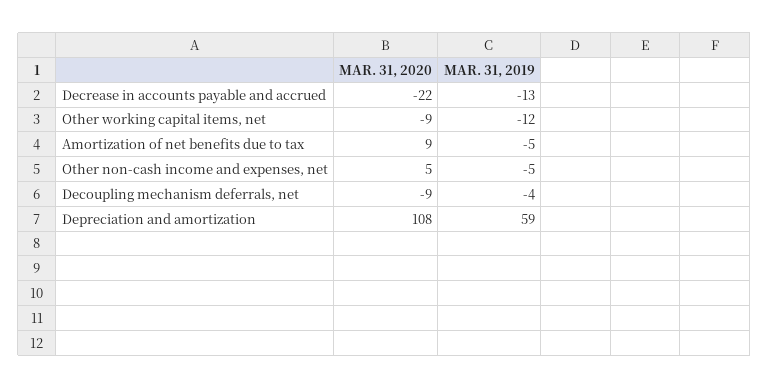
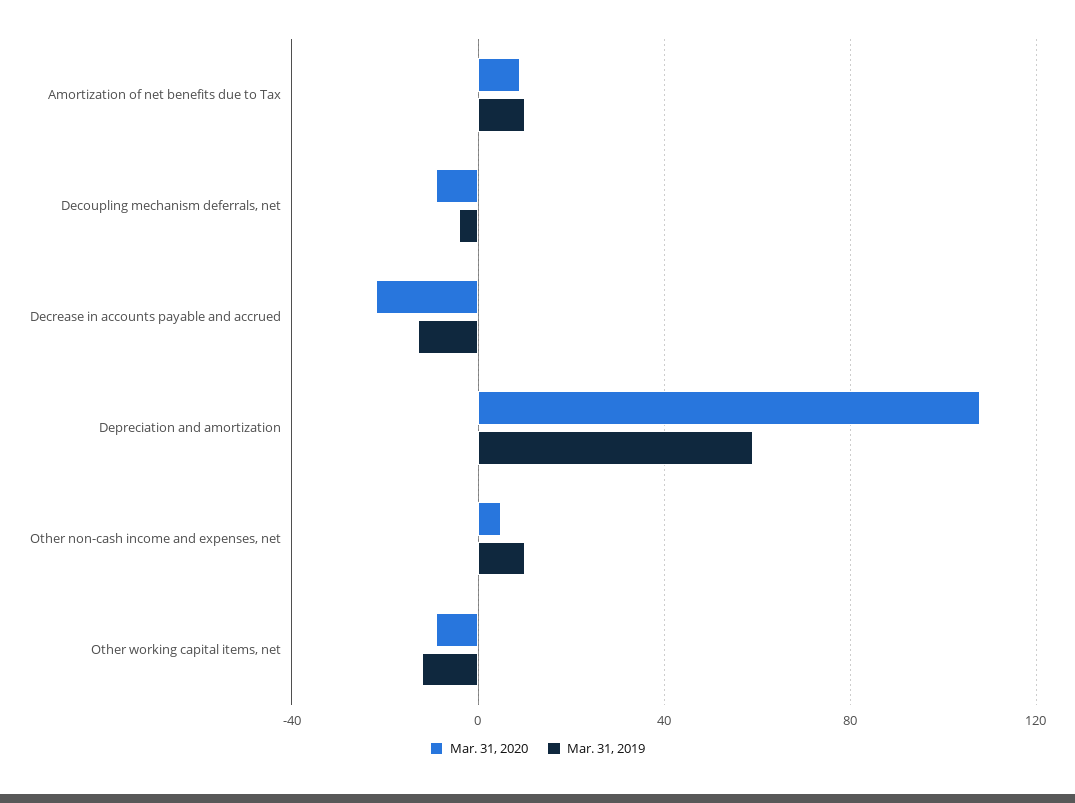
MAR. 31, 2019, Amortization of net benefits due to tax: -5 -> 10
MAR. 31, 2019, Other non-cash income and expenses, net: -5 -> 10

